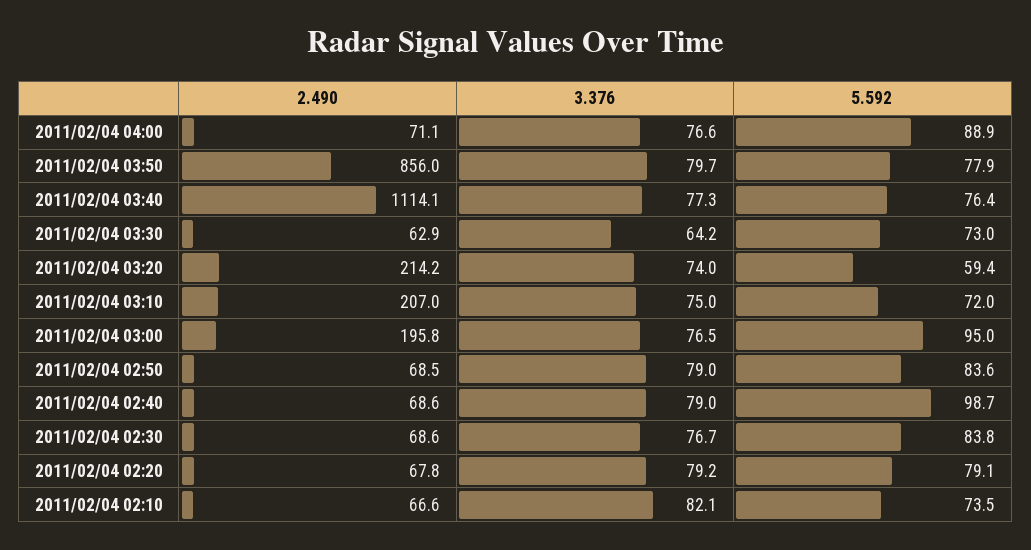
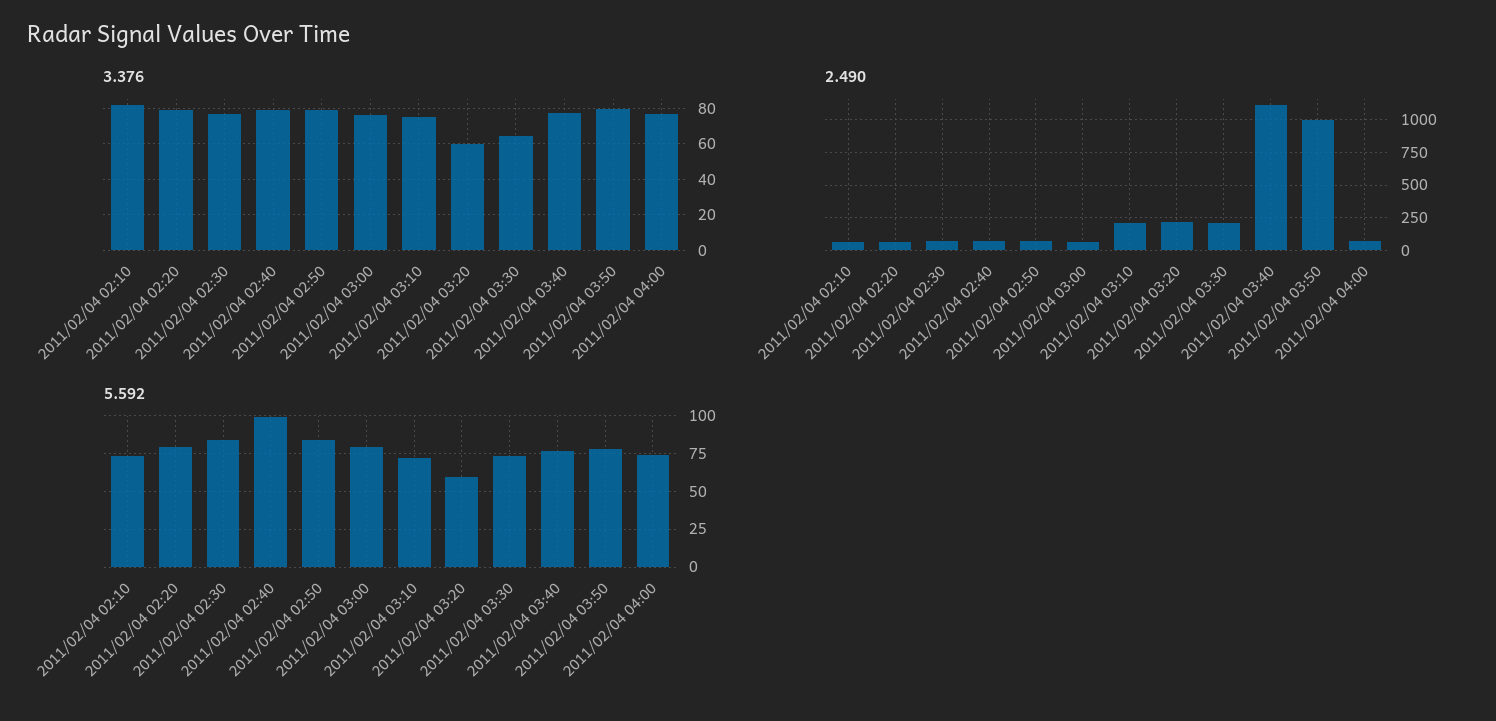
5.592, 2011/02/04 04:00: 88.9 -> 75
2.490, 2011/02/04 03:50: 856 -> 1000
2.490, 2011/02/04 03:30: 62.9 -> 200
3.376, 2011/02/04 03:20: 74 -> 60
2.490, 2011/02/04 03:00: 195.8 -> 50
5.592, 2011/02/04 03:00: 95 -> 80

